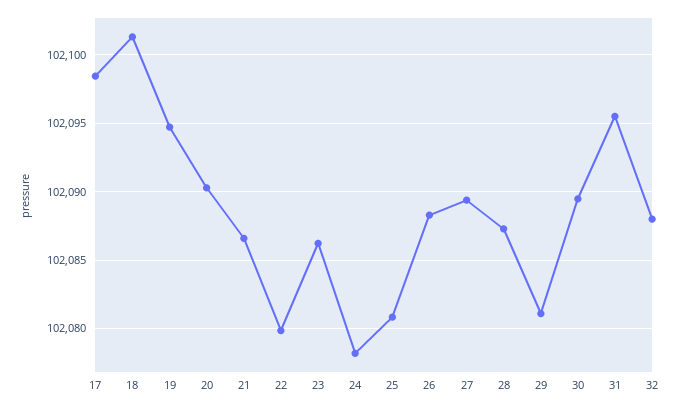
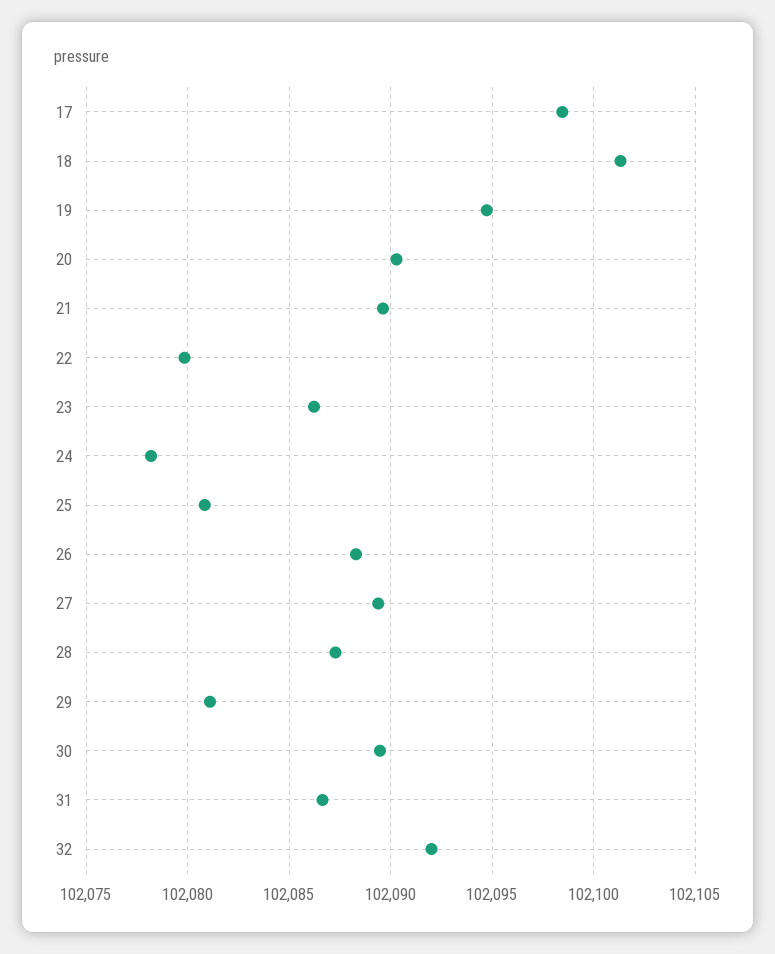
21: 102086.5 -> 102089.5
31: 102095.5 -> 102086.5
32: 102088 -> 102092

